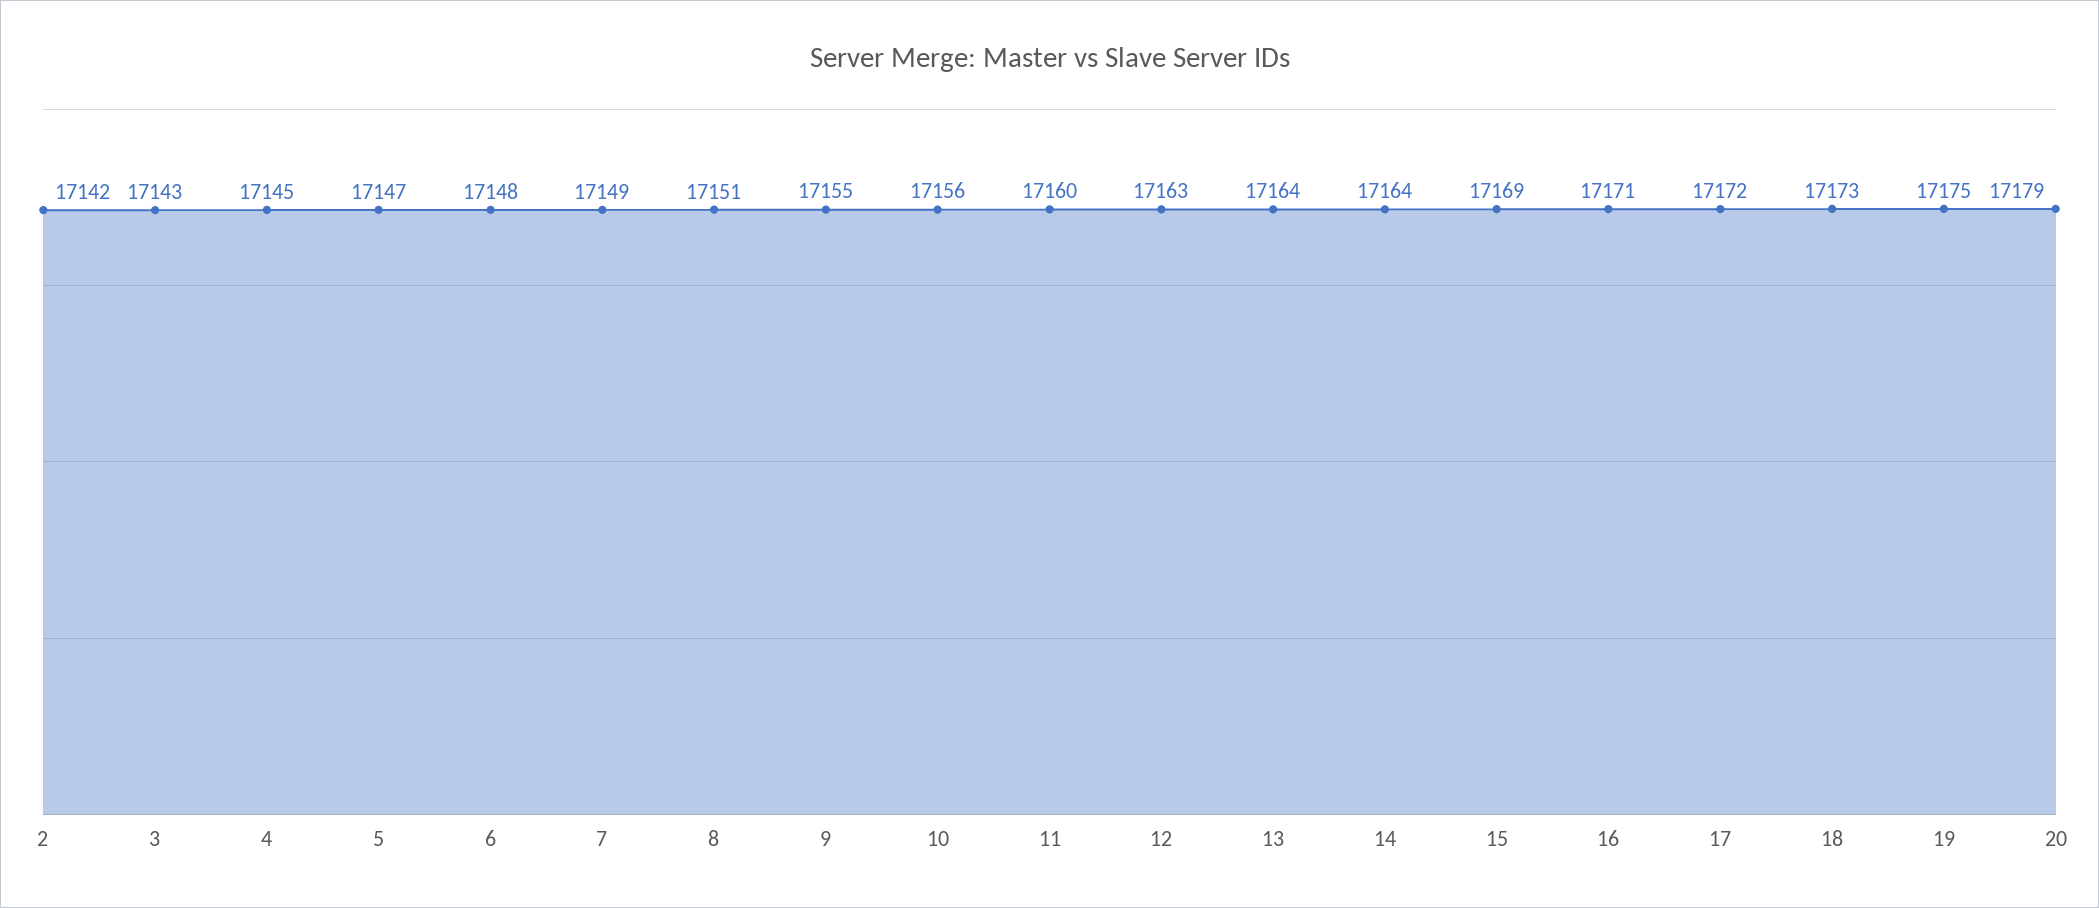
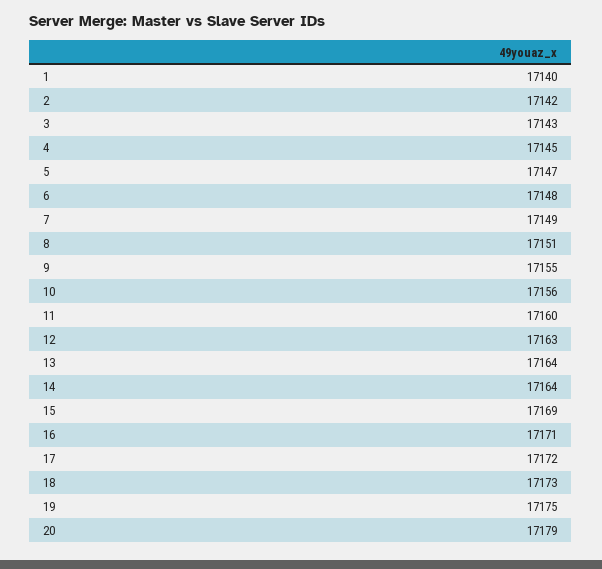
1: none -> 17140

